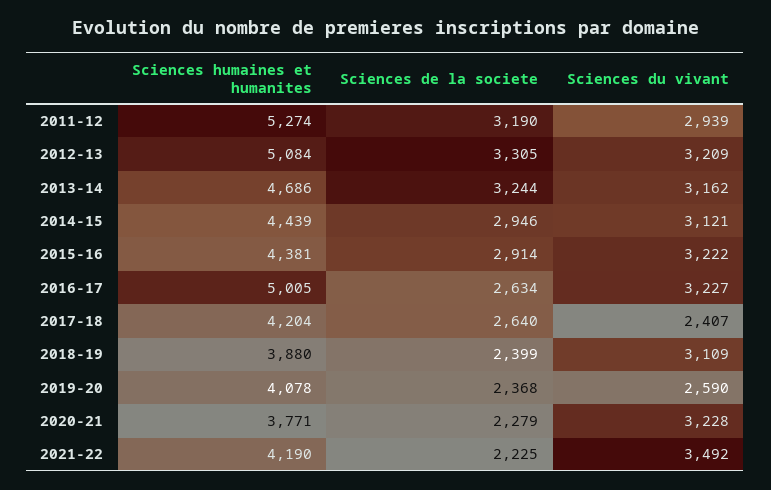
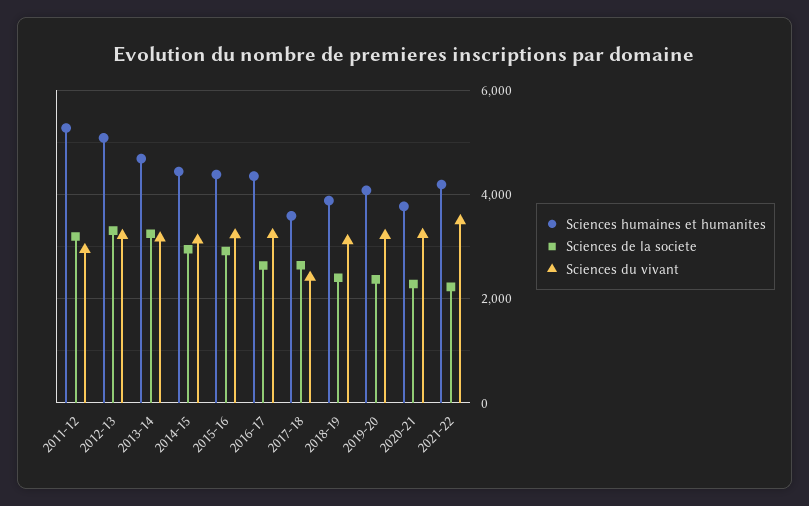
Sciences humaines et humanites, 2016-17: 5005 -> 4400
Sciences humaines et humanites, 2017-18: 4204 -> 3600
Sciences du vivant, 2019-20: 2590 -> 3200

